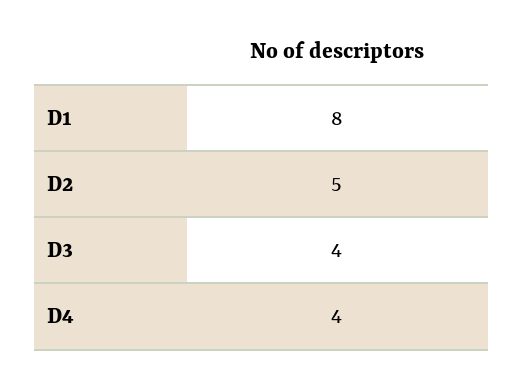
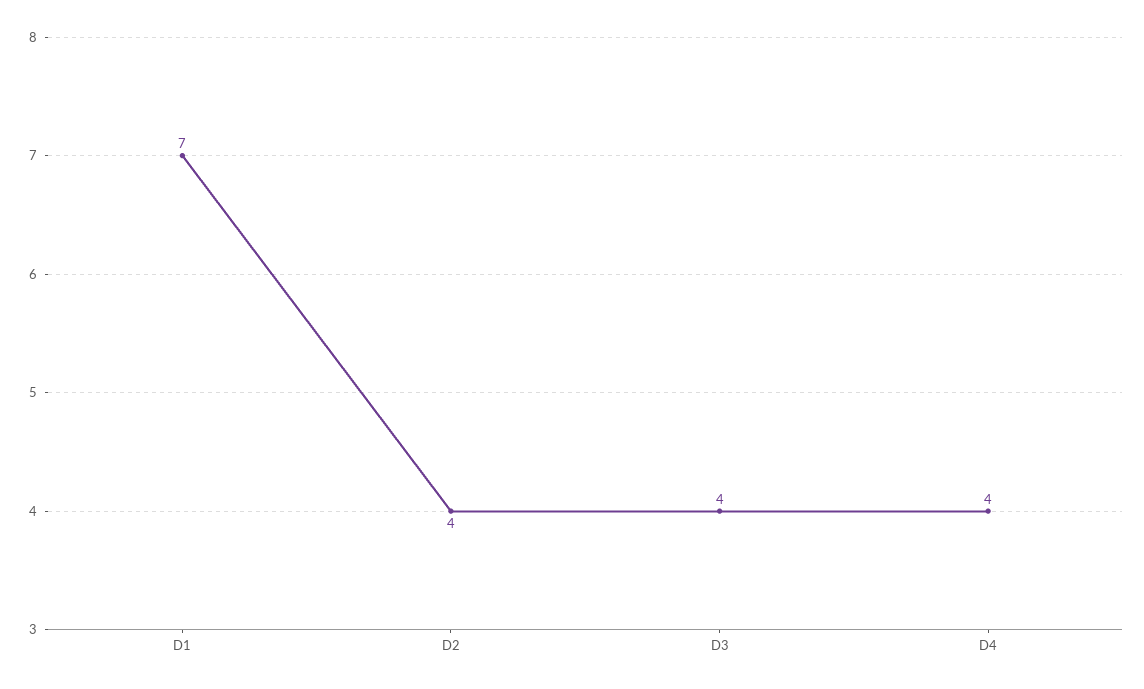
D1: 8 -> 7
D2: 5 -> 4

